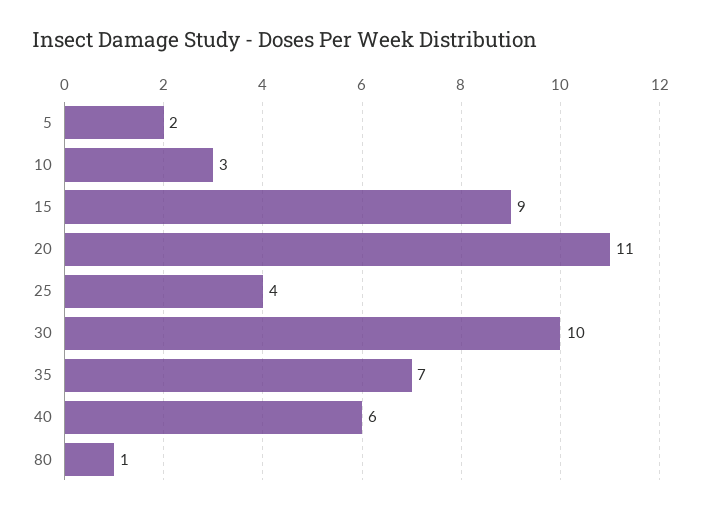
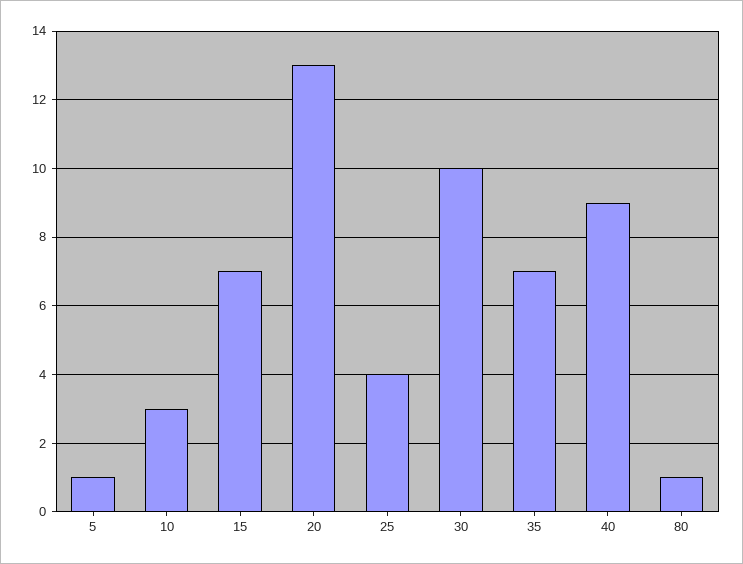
5: 2 -> 1
15: 9 -> 7
20: 11 -> 13
40: 6 -> 9

